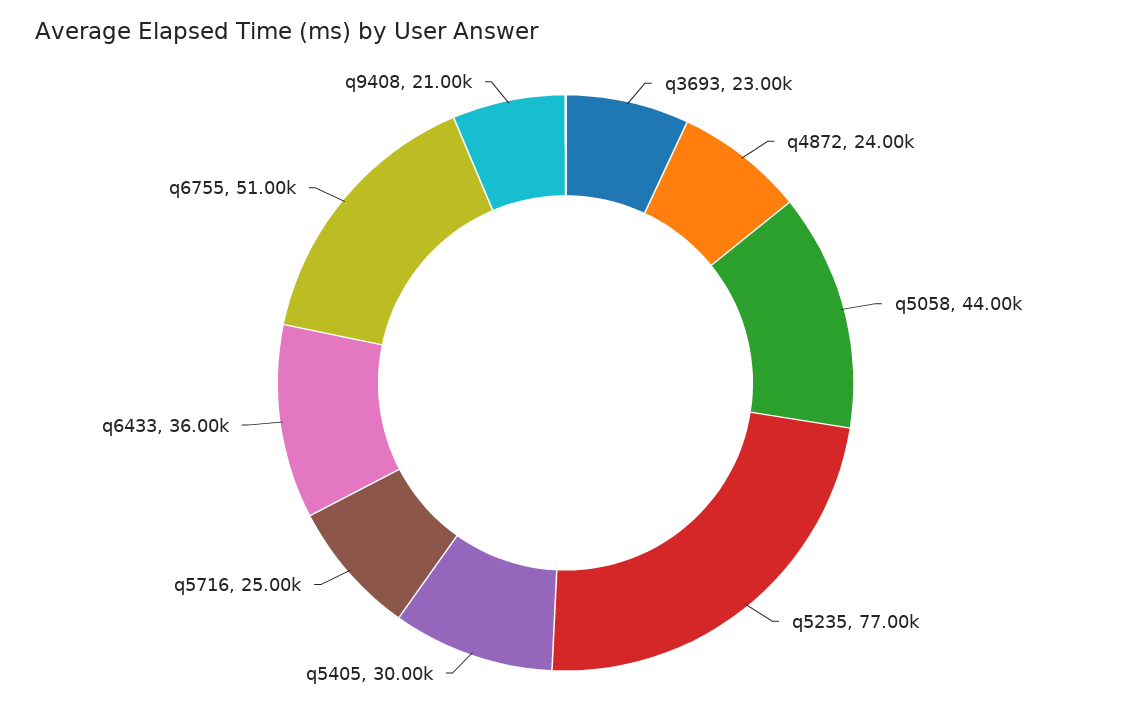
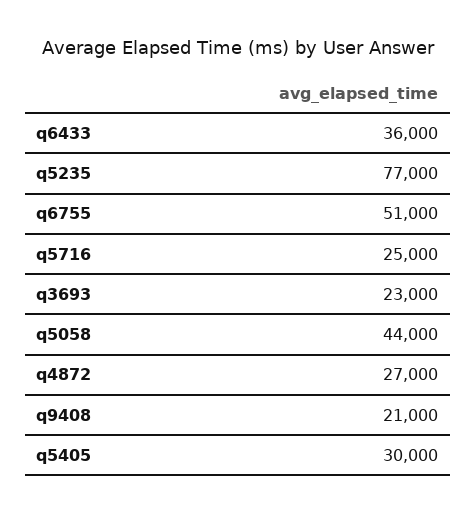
q4872: 24000 -> 27000

